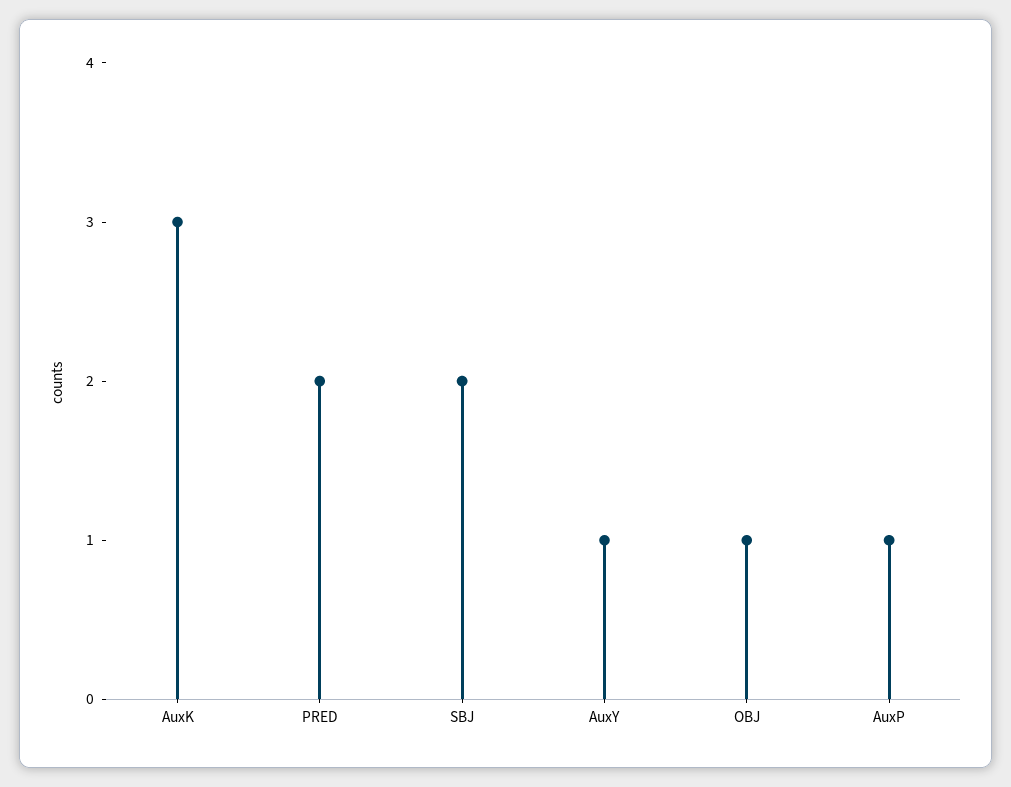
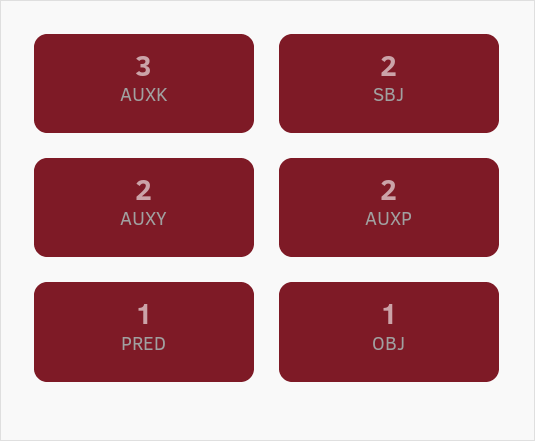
PRED: 2 -> 1
AuxY: 1 -> 2
AuxP: 1 -> 2

